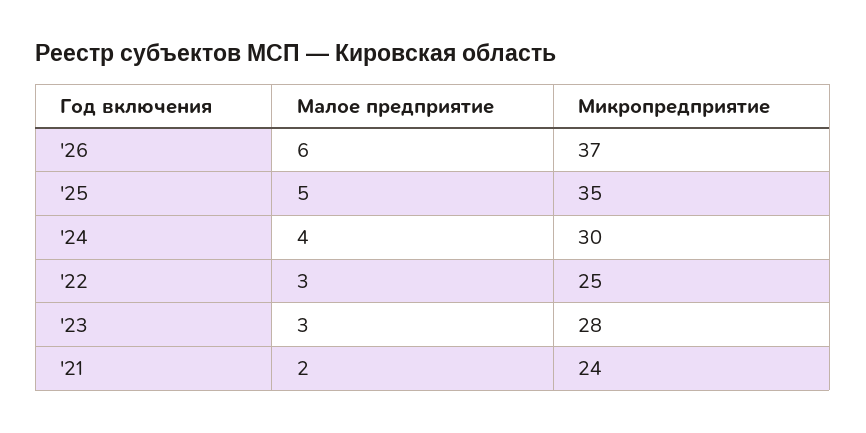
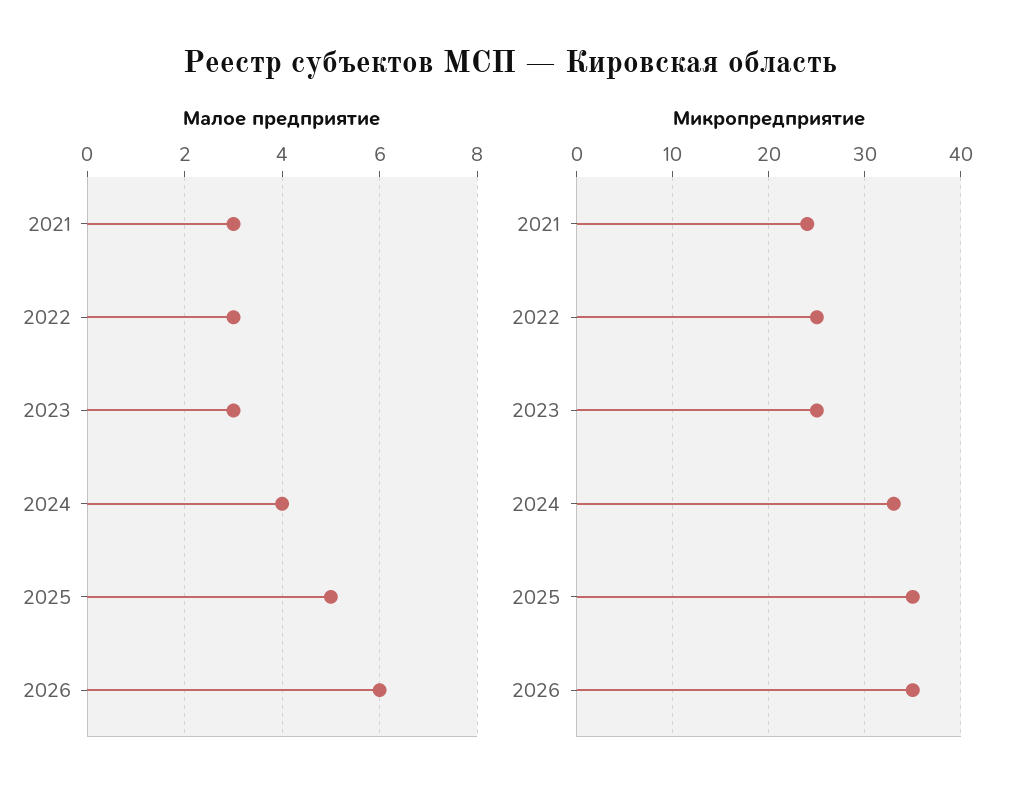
Микропредприятие, '26: 37 -> 35
Микропредприятие, '24: 30 -> 33
Микропредприятие, '23: 28 -> 25
Малое предприятие, '21: 2 -> 3

